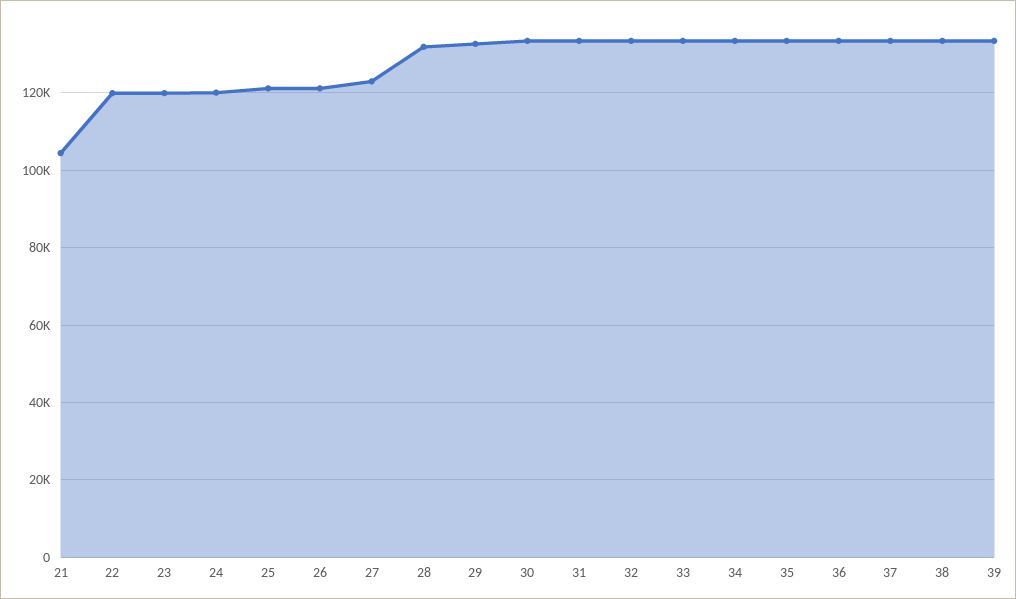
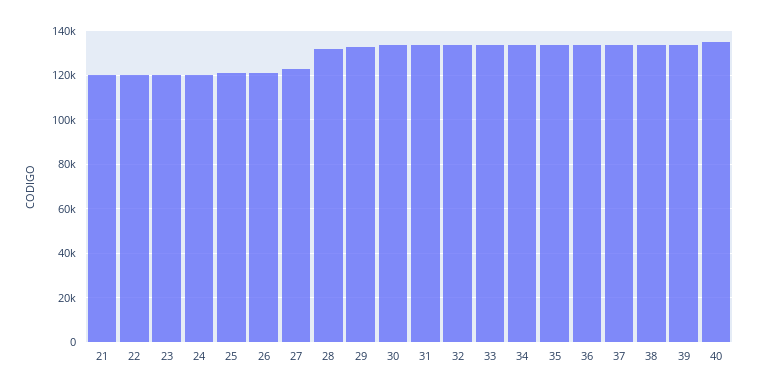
21: 104000 -> 120000
40: none -> 135000

